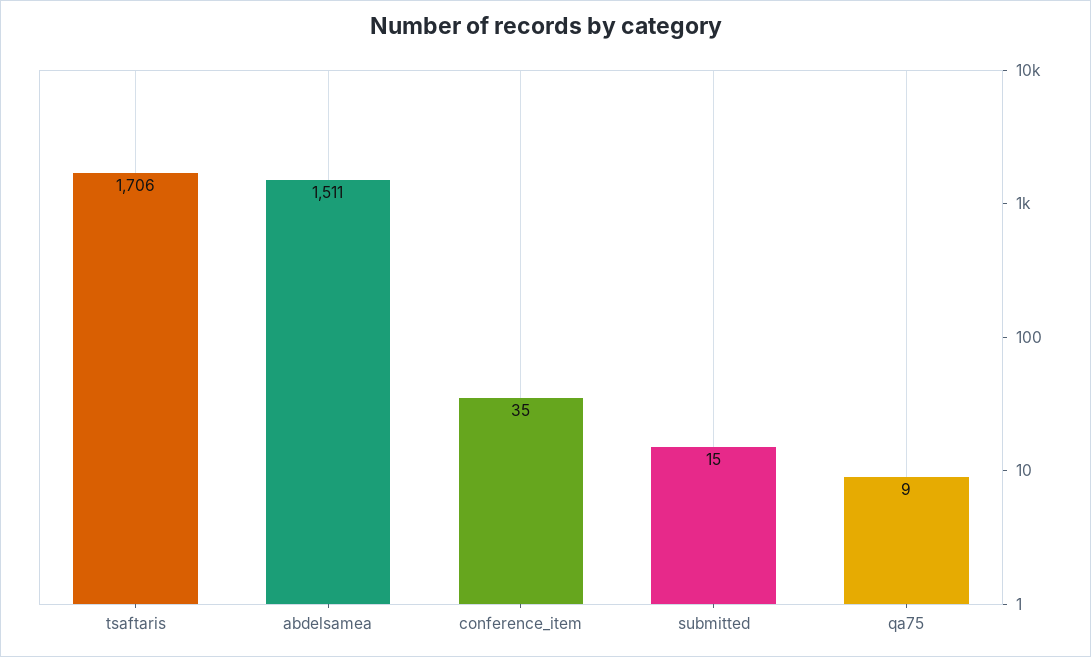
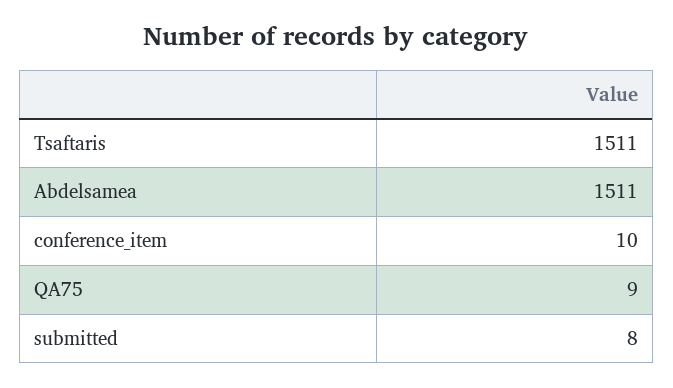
tsaftaris: 1706 -> 1511
conference_item: 35 -> 10
submitted: 15 -> 8

